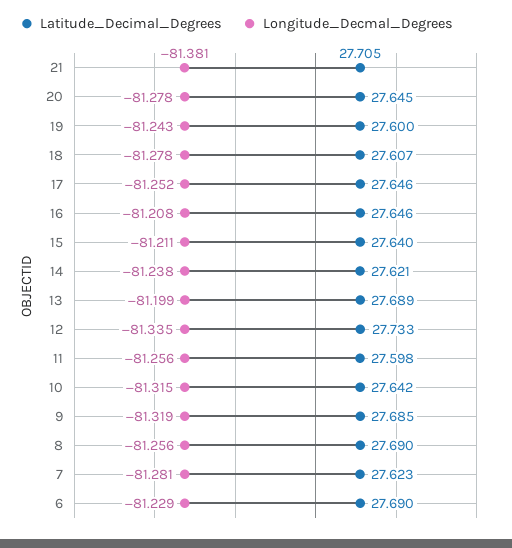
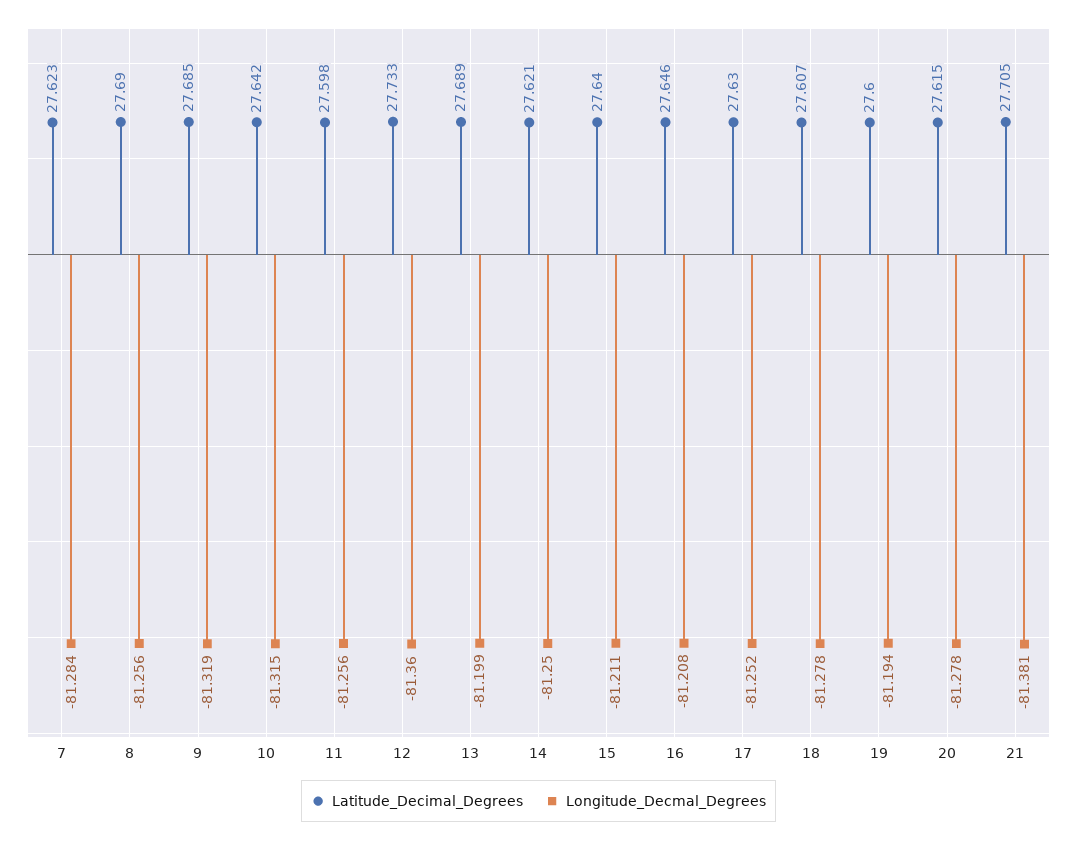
Latitude_Decimal_Degrees, 20: 27.645 -> 27.615
Longitude_Decmal_Degrees, 19: -81.243 -> -81.194
Latitude_Decimal_Degrees, 17: 27.646 -> 27.63
Longitude_Decmal_Degrees, 14: -81.238 -> -81.25
Longitude_Decmal_Degrees, 12: -81.335 -> -81.36
Longitude_Decmal_Degrees, 7: -81.281 -> -81.284
Latitude_Decimal_Degrees, 6: 27.69 -> none
Longitude_Decmal_Degrees, 6: -81.229 -> none

